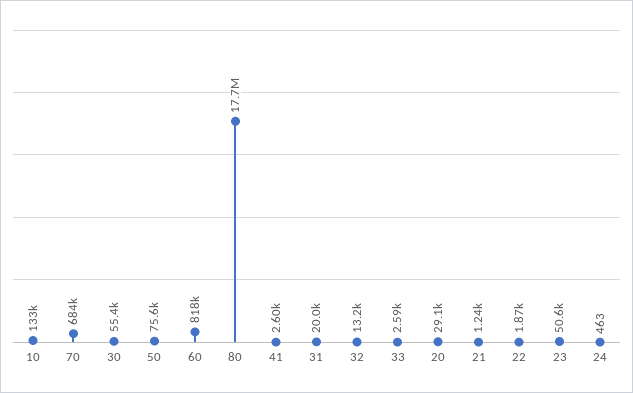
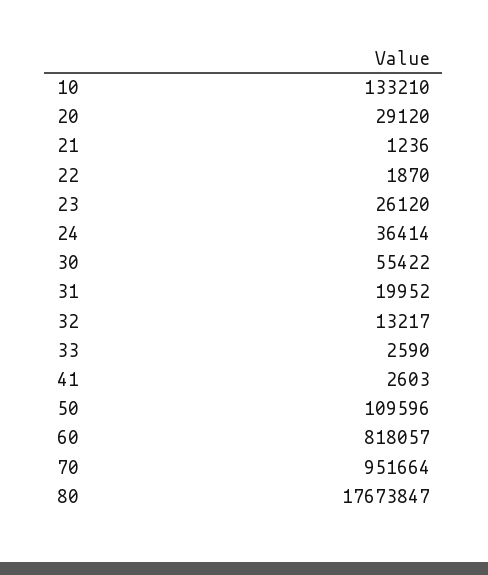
70: 684000 -> 951664
50: 75600 -> 109596
23: 50600 -> 26120
24: 463 -> 36414

